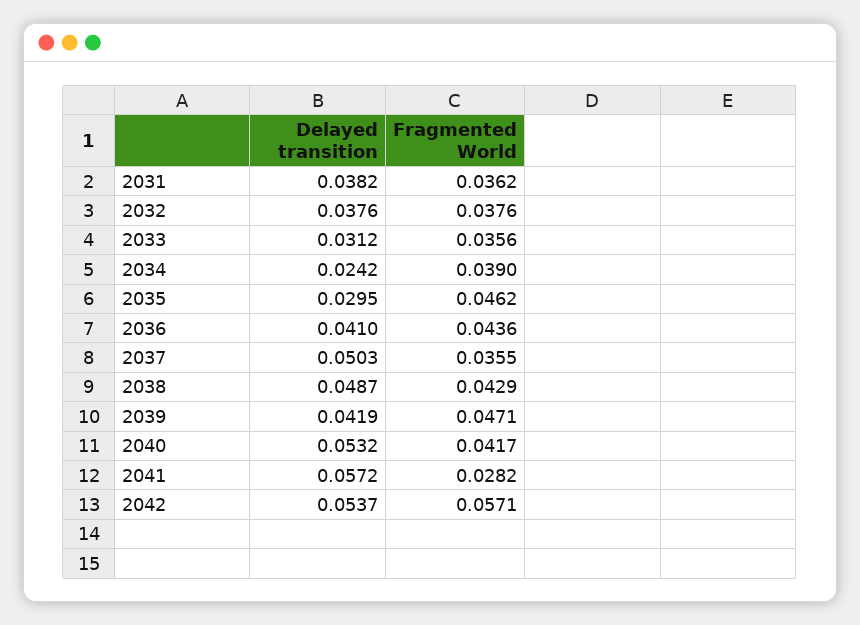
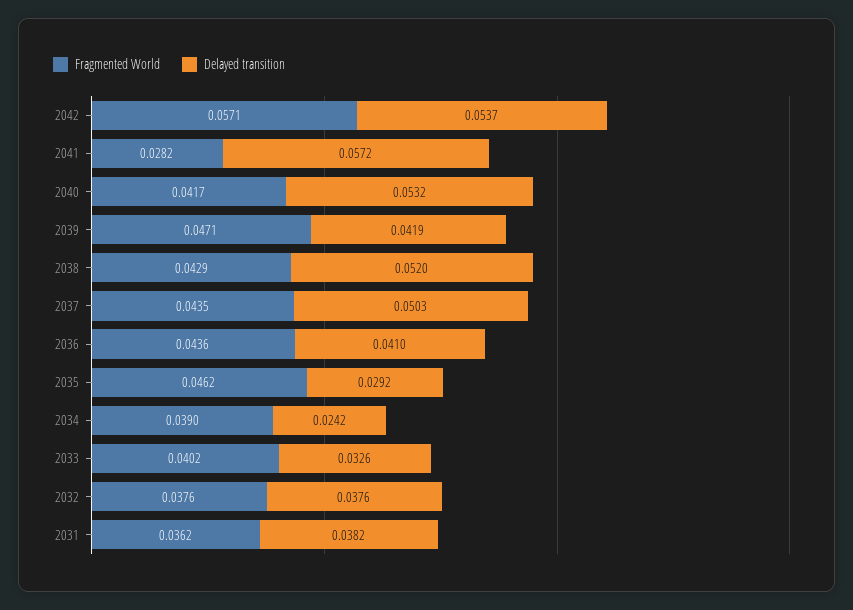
Delayed transition, 2033: 0.0312 -> 0.0326
Fragmented World, 2033: 0.0356 -> 0.0402
Delayed transition, 2035: 0.0295 -> 0.0292
Fragmented World, 2037: 0.0355 -> 0.0435
Delayed transition, 2038: 0.0487 -> 0.052

